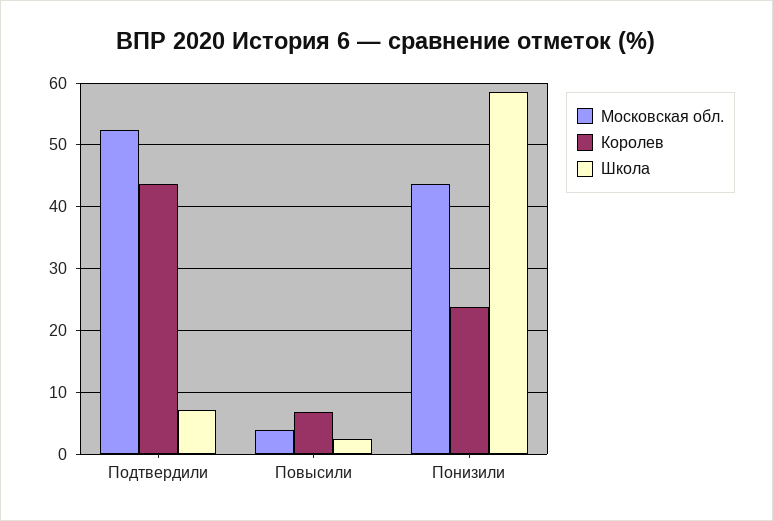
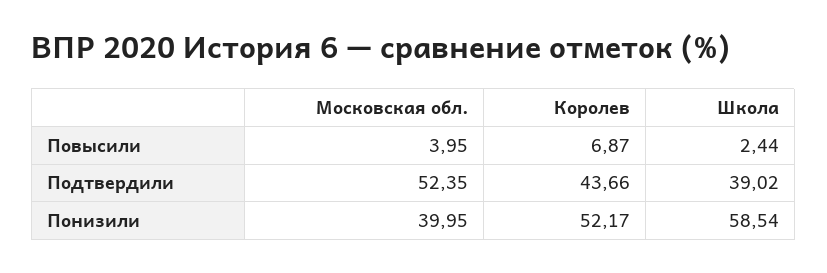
Школа, Подтвердили: 7 -> 39.02
Московская обл., Понизили: 44 -> 39.95
Королев, Понизили: 24 -> 52.17

